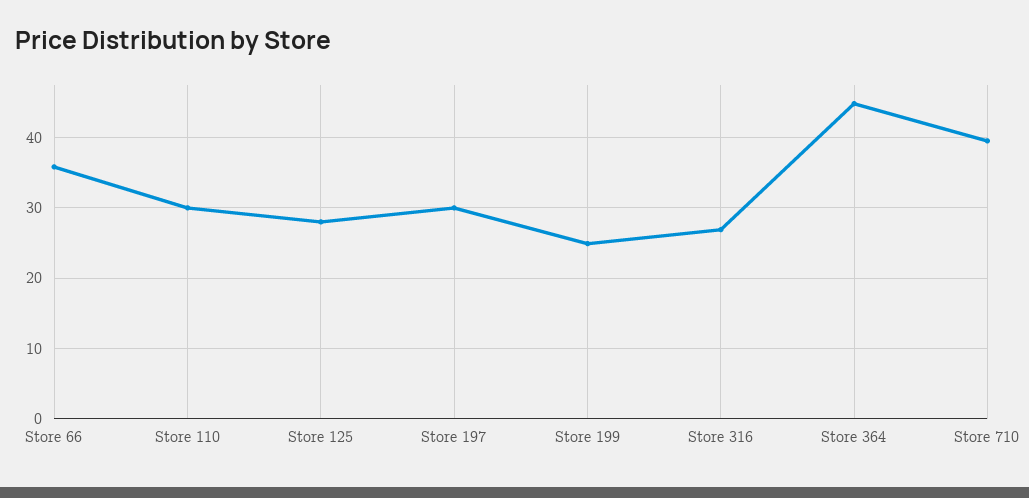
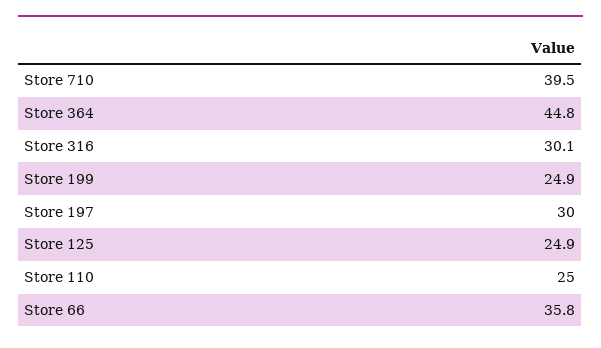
Store 110: 30 -> 25
Store 125: 28 -> 24.9
Store 316: 27 -> 30.1

